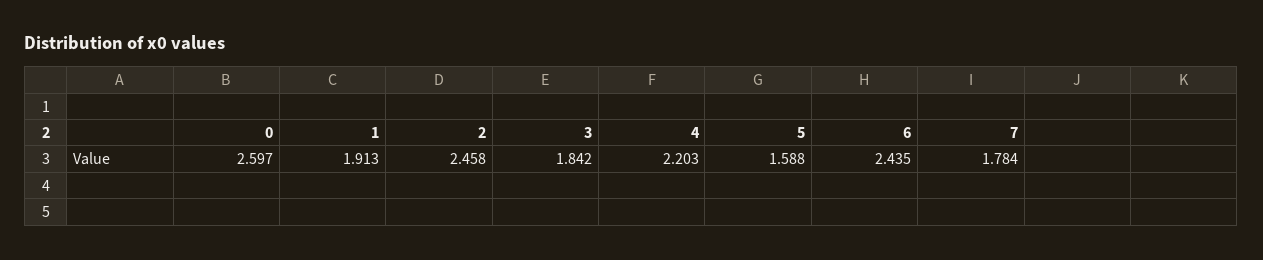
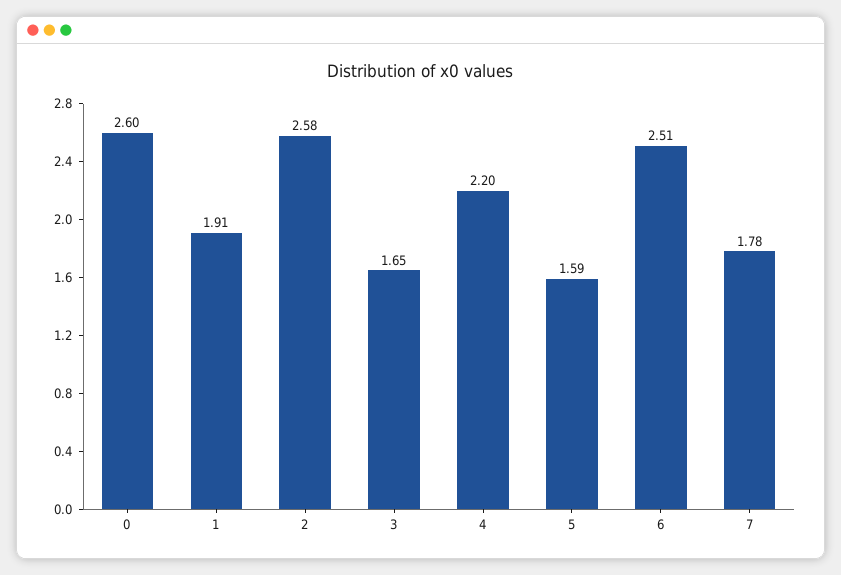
2: 2.458 -> 2.58
3: 1.842 -> 1.65
6: 2.435 -> 2.51

